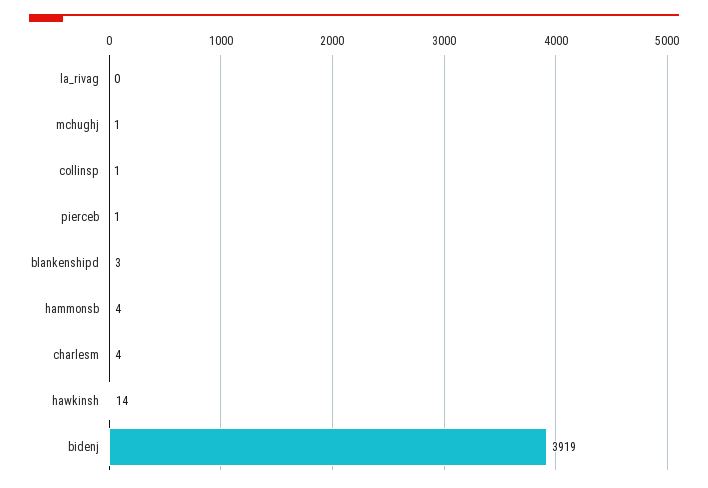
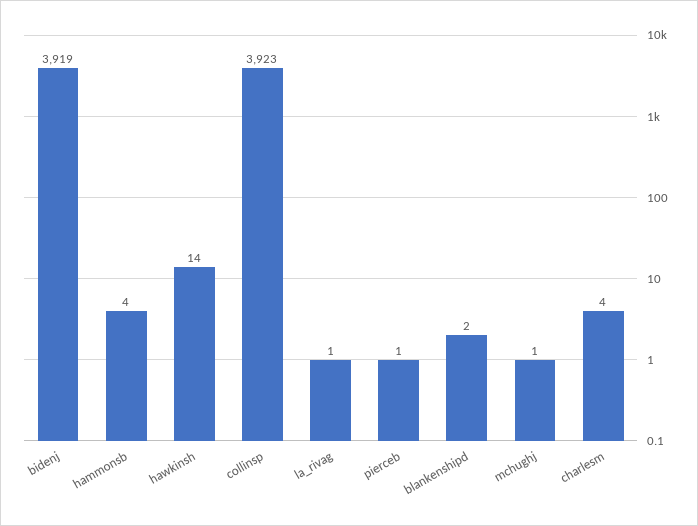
la_rivag: 0 -> 1
collinsp: 1 -> 3923
blankenshipd: 3 -> 2

